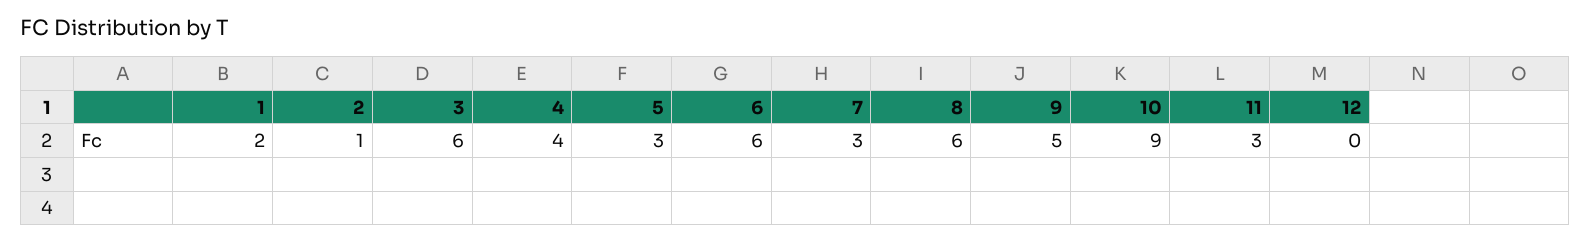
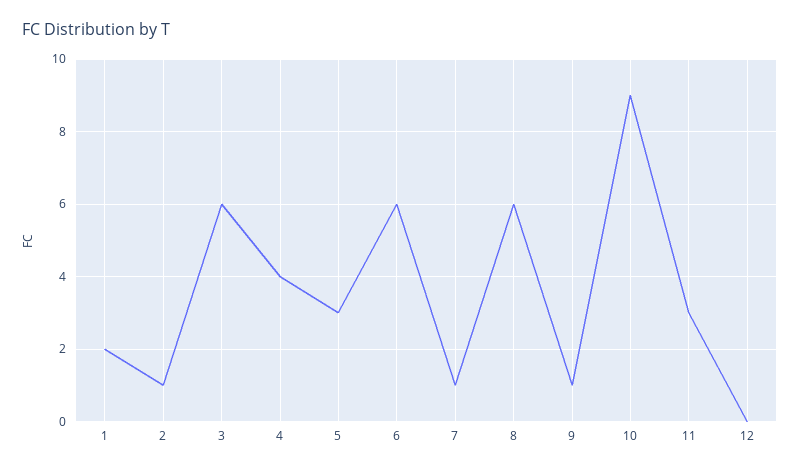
7: 3 -> 1
9: 5 -> 1

